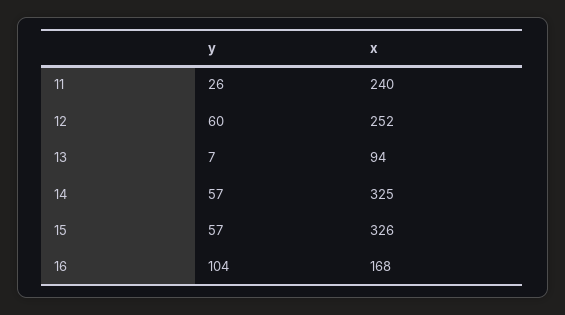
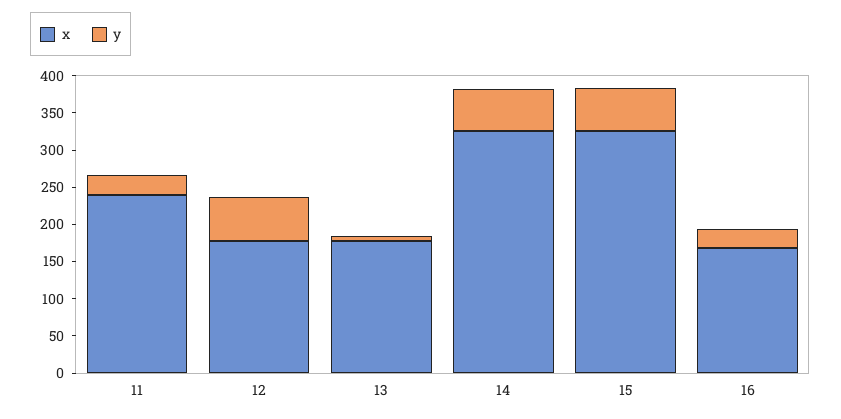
x, 12: 252 -> 175
x, 13: 94 -> 175
y, 16: 104 -> 25

